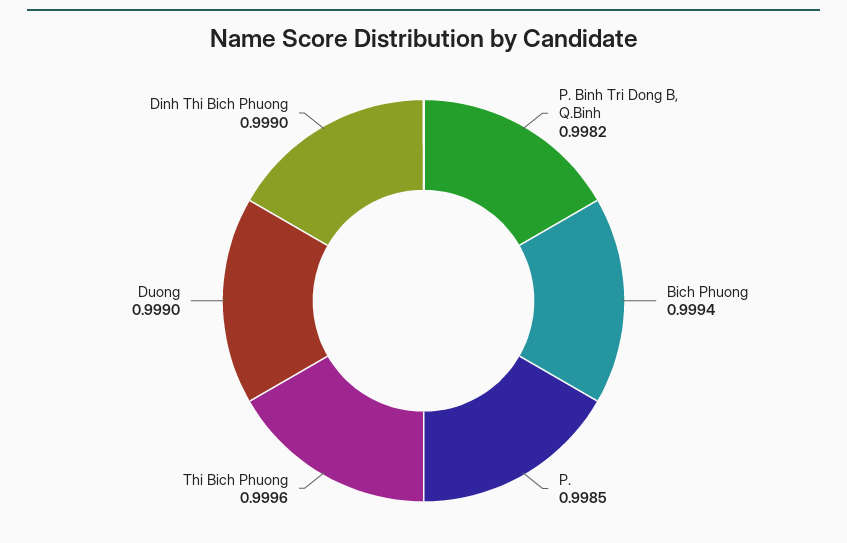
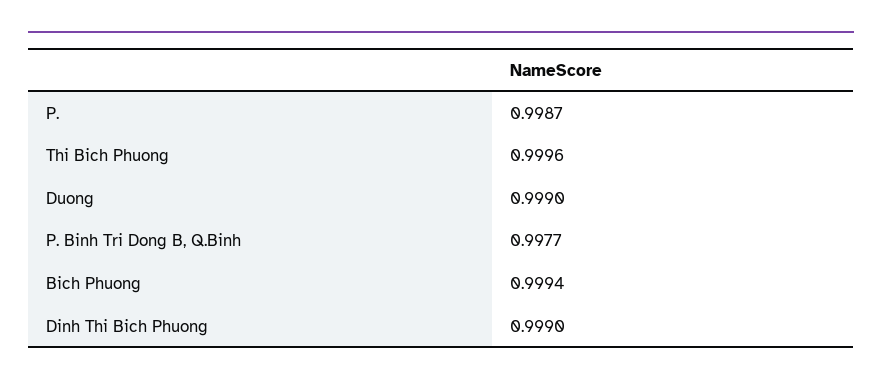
P. Binh Tri Dong B, Q.Binh: 0.9982 -> 0.9977
P.: 0.9985 -> 0.9987

